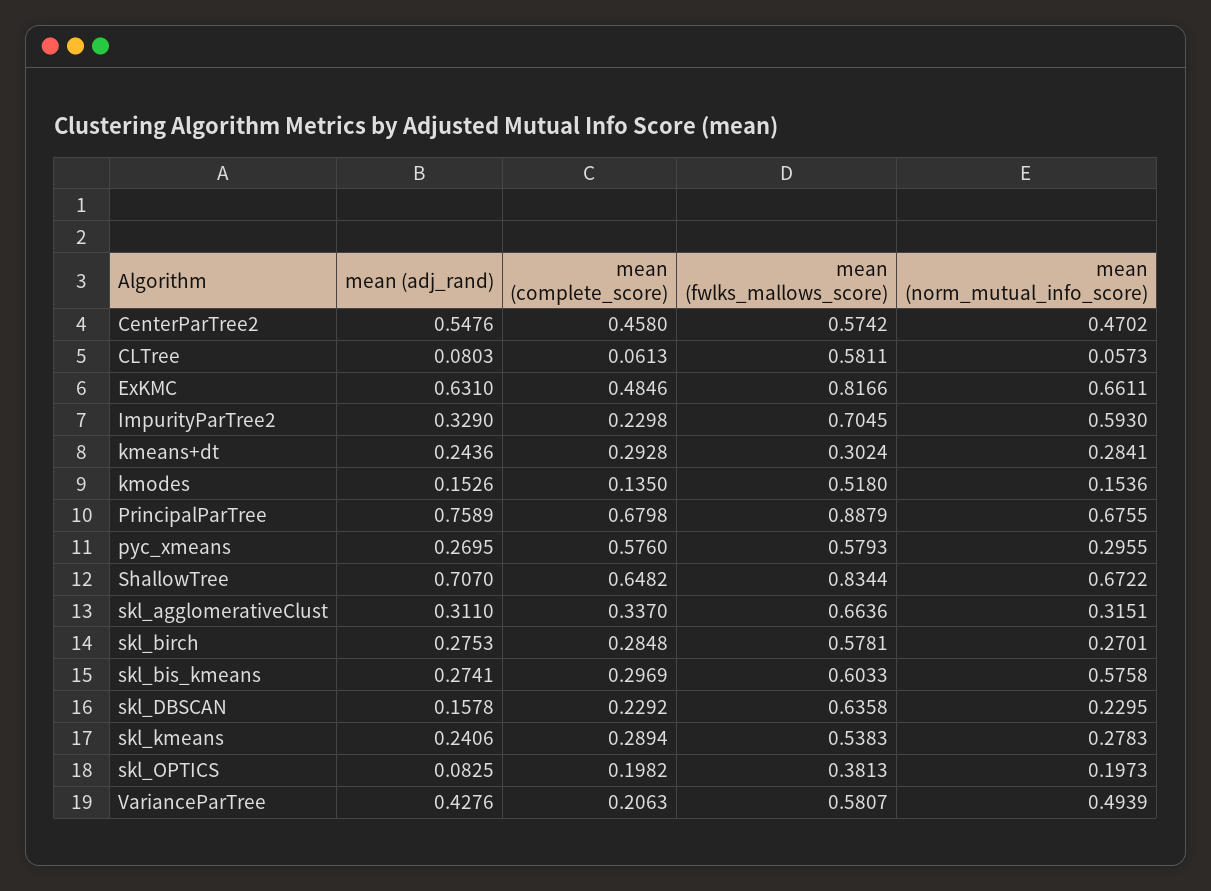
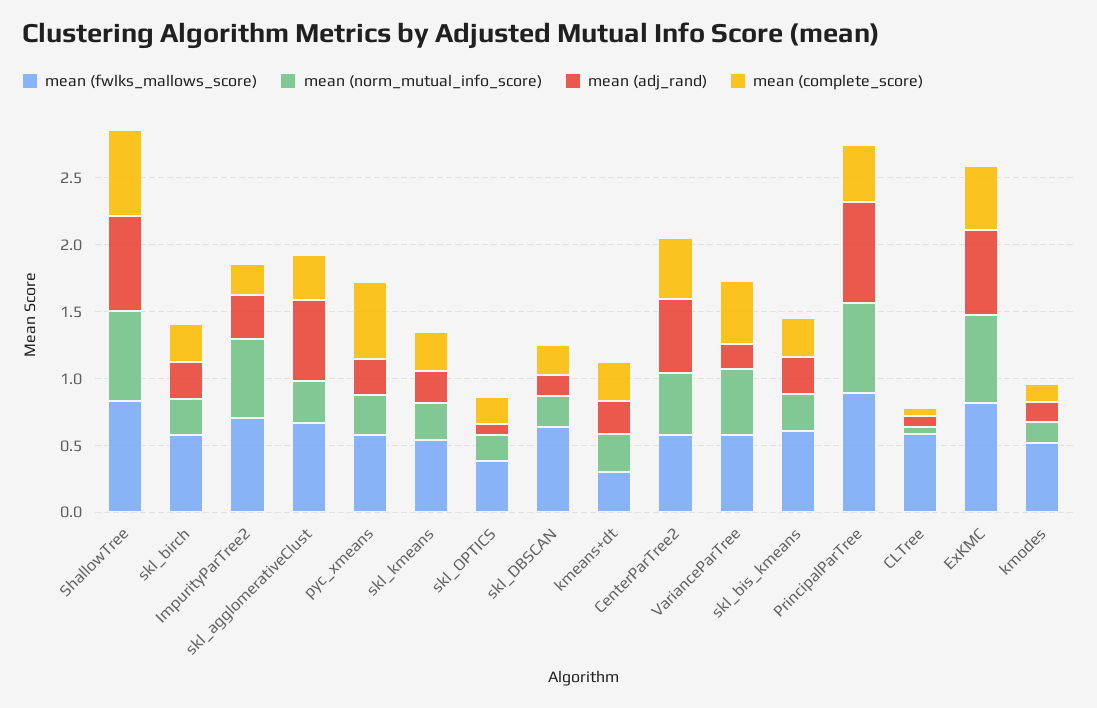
mean (complete_score), PrincipalParTree: 0.6798 -> 0.4
mean (adj_rand), skl_agglomerativeClust: 0.311 -> 0.6
mean (norm_mutual_info_score), skl_bis_kmeans: 0.5758 -> 0.3
mean (adj_rand), VarianceParTree: 0.4276 -> 0.2
mean (complete_score), VarianceParTree: 0.2063 -> 0.5

